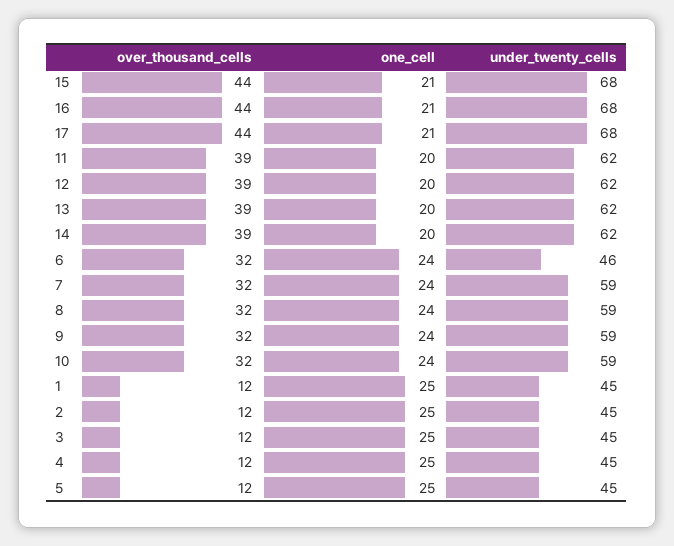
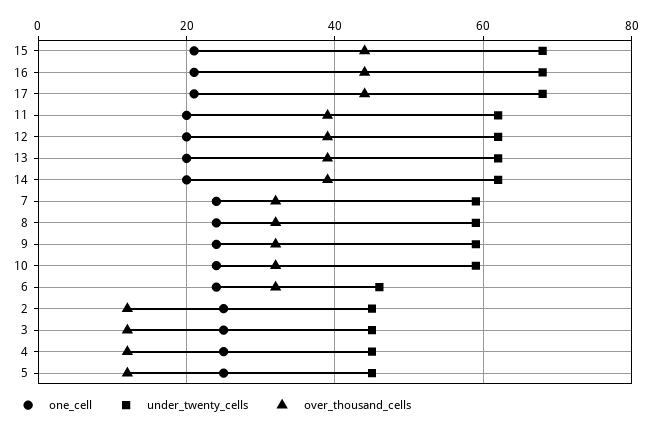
over_thousand_cells, 1: 12 -> none
one_cell, 1: 25 -> none
under_twenty_cells, 1: 45 -> none

